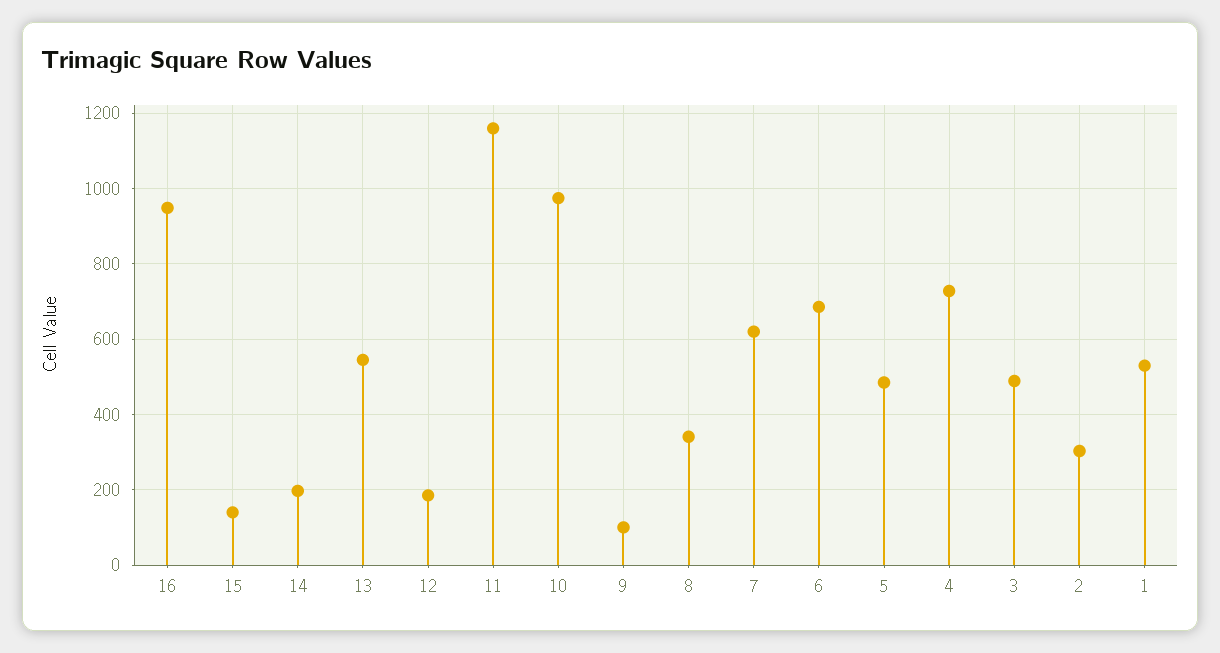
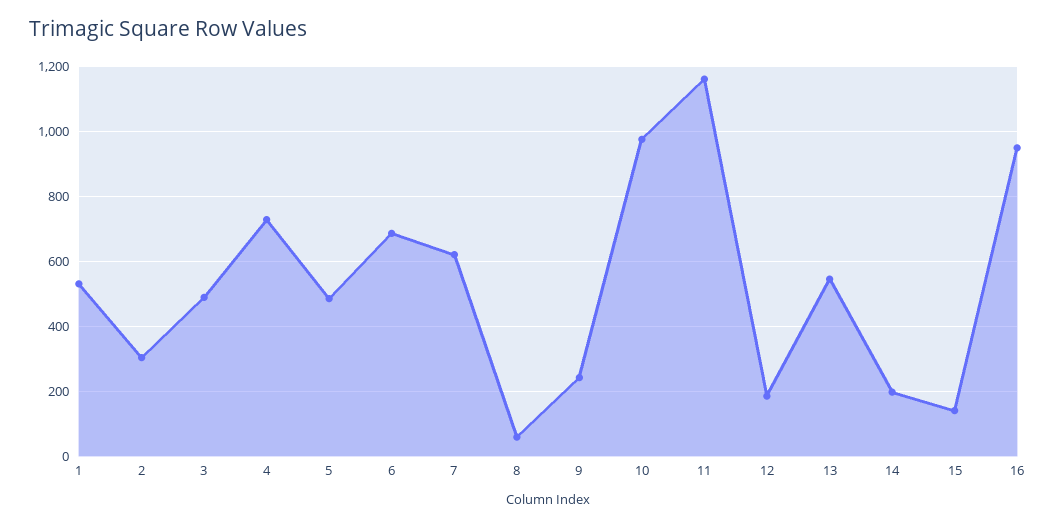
9: 100 -> 240
8: 340 -> 60

